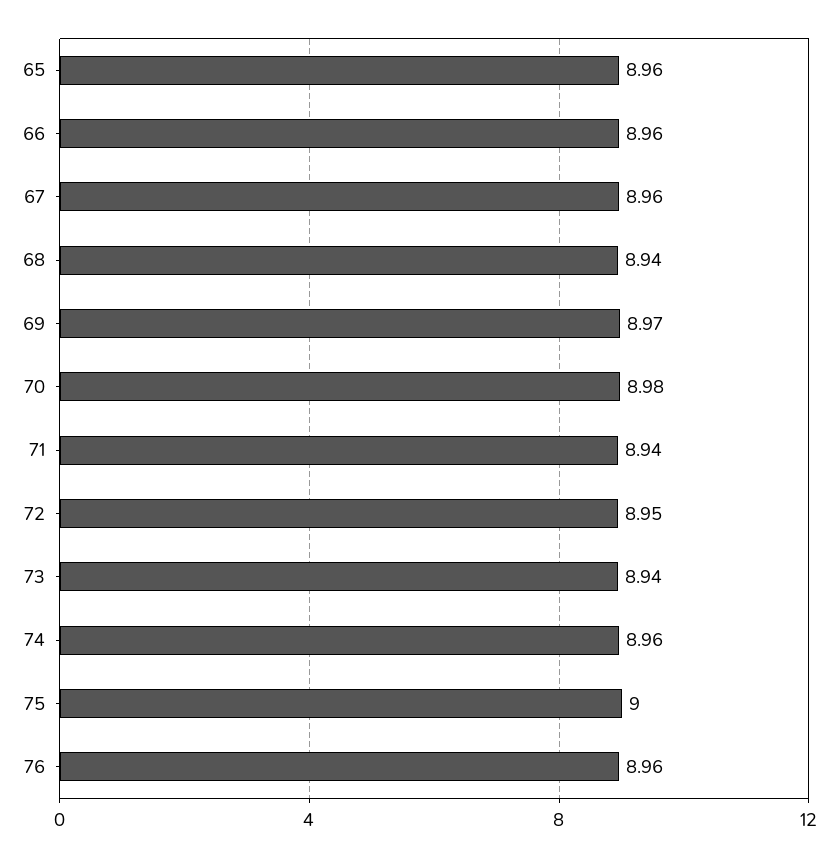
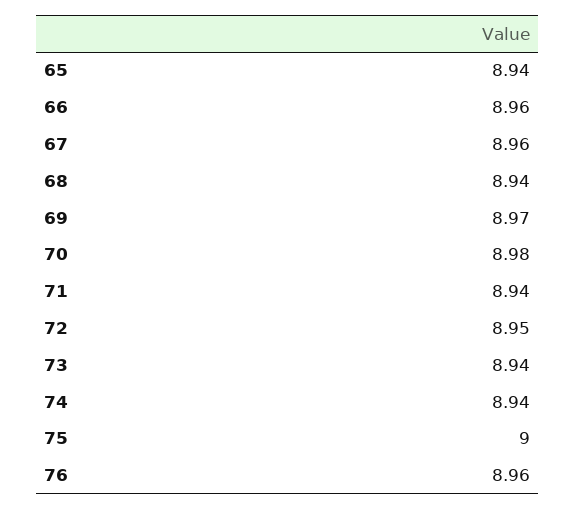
65: 8.96 -> 8.94
74: 8.96 -> 8.94

